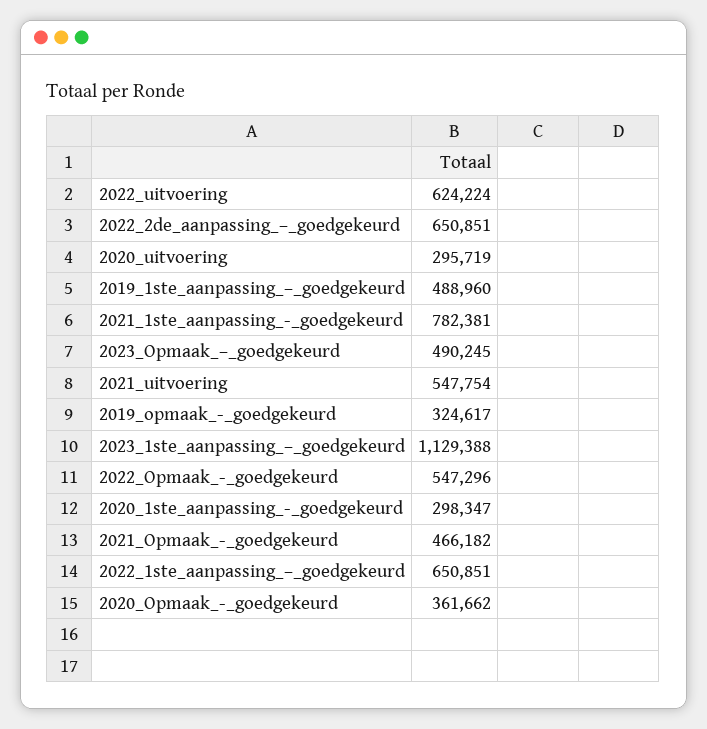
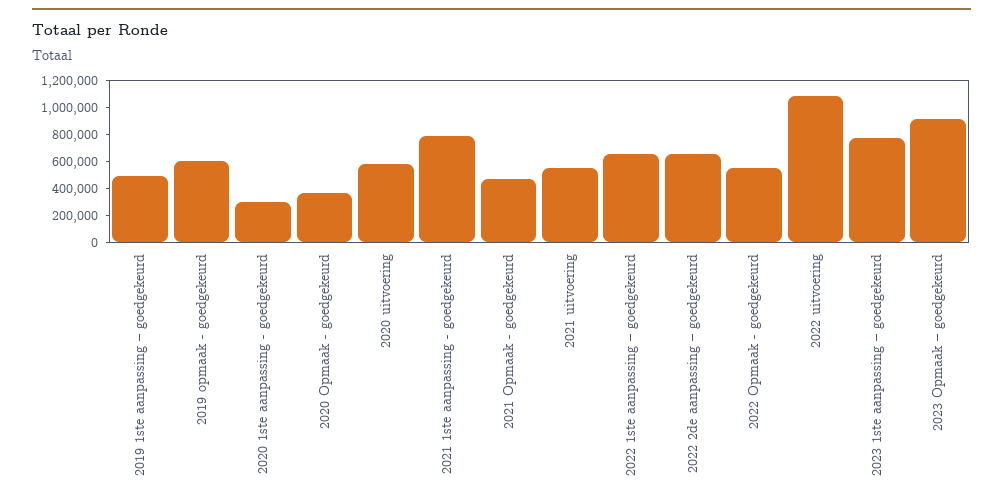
2022_uitvoering: 624224 -> 1100000
2020_uitvoering: 295719 -> 600000
2023_Opmaak_–_goedgekeurd: 490245 -> 900000
2019_opmaak_-_goedgekeurd: 324617 -> 600000
2023_1ste_aanpassing_–_goedgekeurd: 1129388 -> 800000

